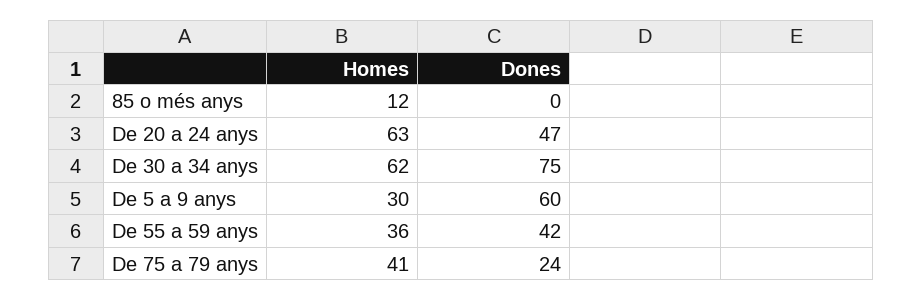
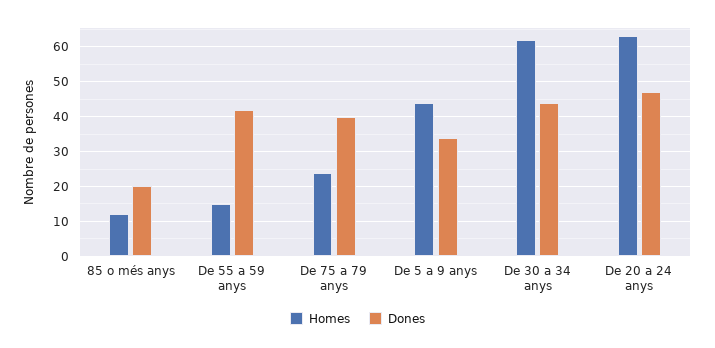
Dones, 85 o més anys: 0 -> 20
Dones, De 30 a 34 anys: 75 -> 45
Homes, De 5 a 9 anys: 30 -> 45
Dones, De 5 a 9 anys: 60 -> 35
Homes, De 55 a 59 anys: 36 -> 15
Homes, De 75 a 79 anys: 41 -> 25
Dones, De 75 a 79 anys: 24 -> 40

